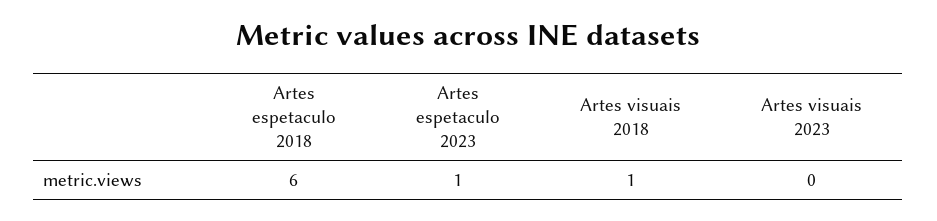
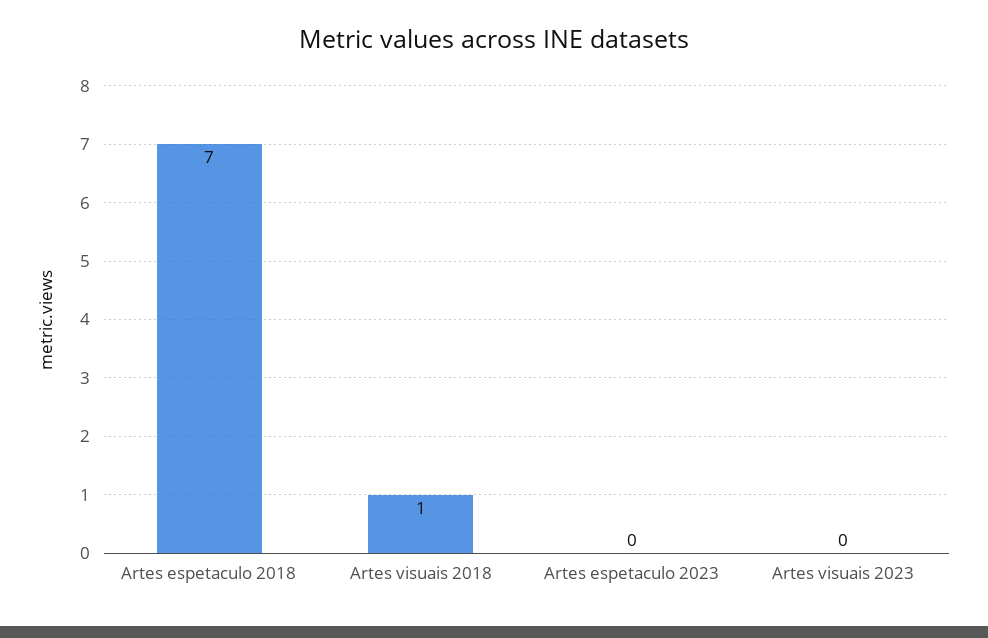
Artes espetaculo 2018: 6 -> 7
Artes espetaculo 2023: 1 -> 0

